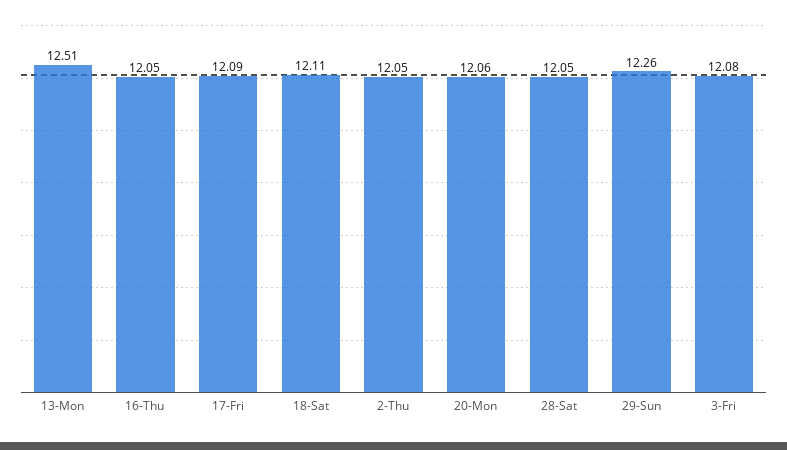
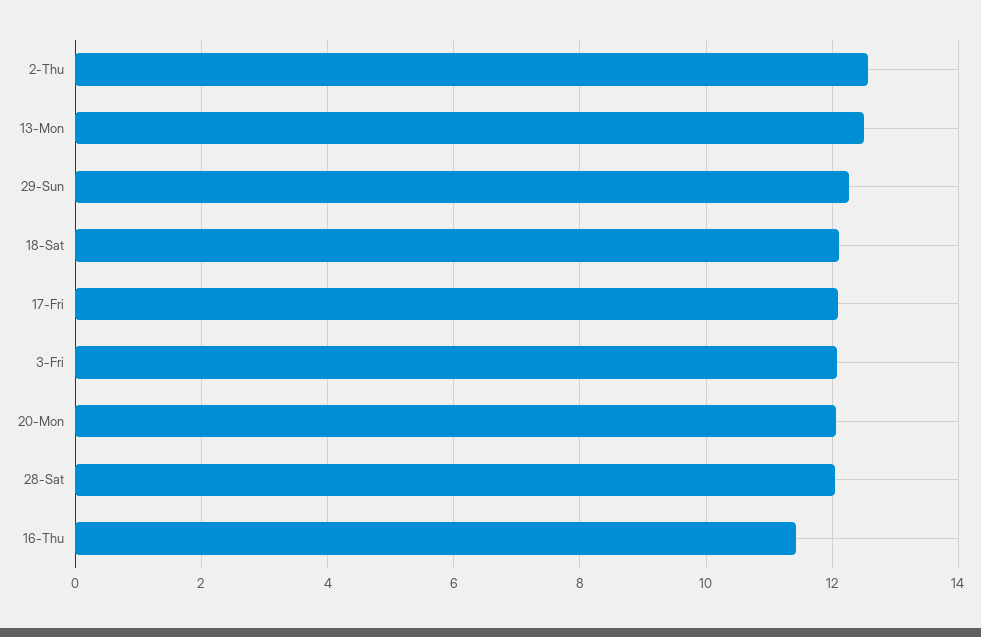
16-Thu: 12.05 -> 11.4
2-Thu: 12.05 -> 12.6

